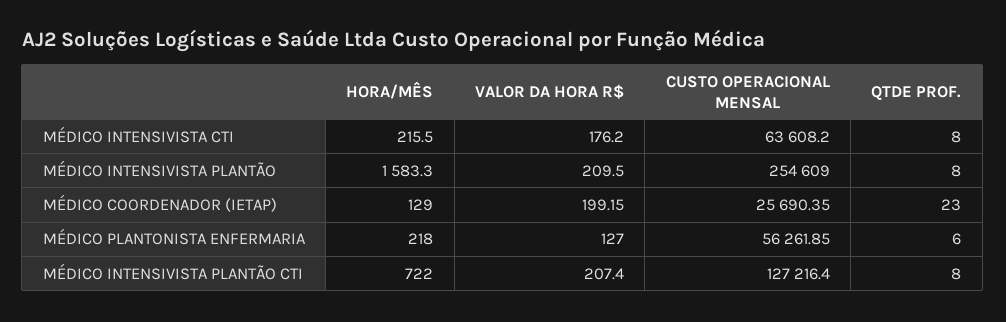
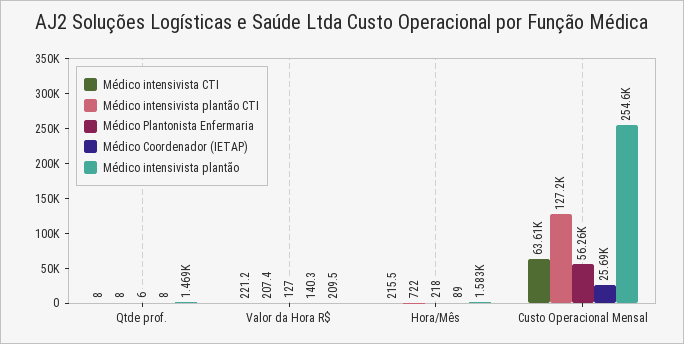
MÉDICO INTENSIVISTA CTI, VALOR DA HORA R$: 176.2 -> 221.2
MÉDICO INTENSIVISTA PLANTÃO, QTDE PROF.: 8 -> 1469
MÉDICO COORDENADOR (IETAP), HORA/MÊS: 129 -> 89
MÉDICO COORDENADOR (IETAP), VALOR DA HORA R$: 199.15 -> 140.3
MÉDICO COORDENADOR (IETAP), QTDE PROF.: 23 -> 8

